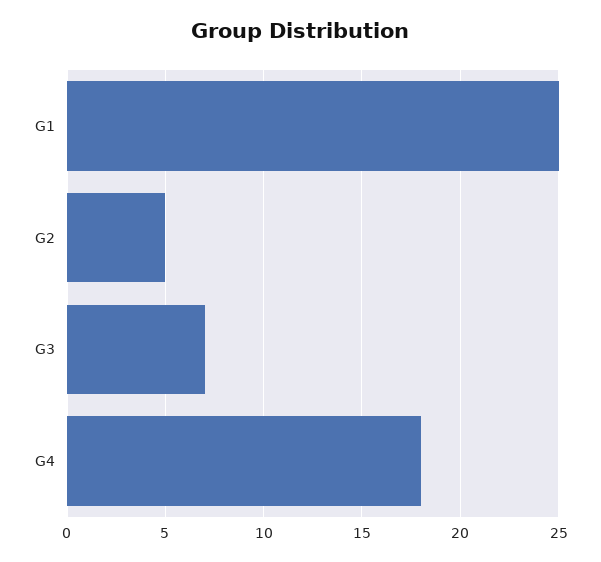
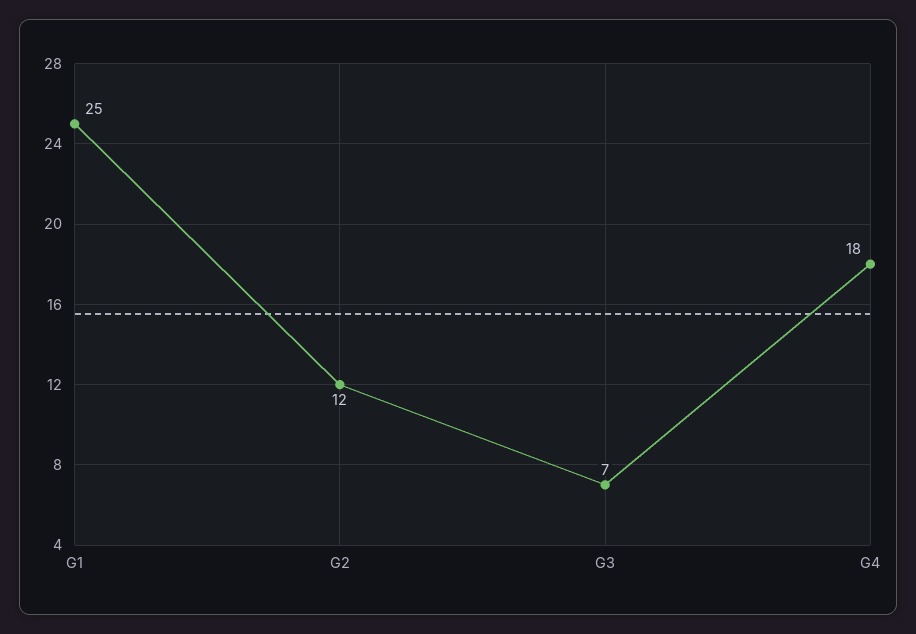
G2: 5 -> 12

